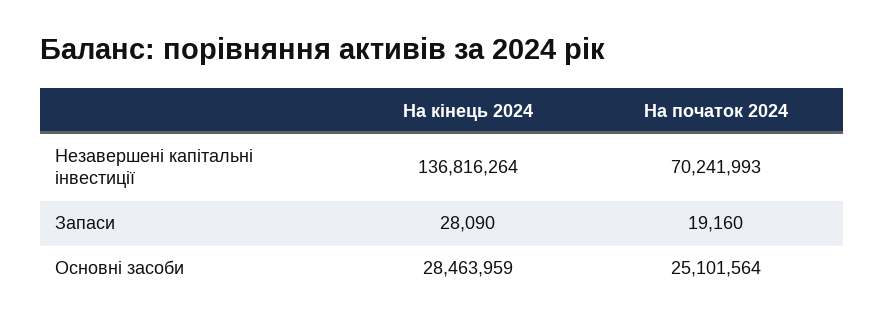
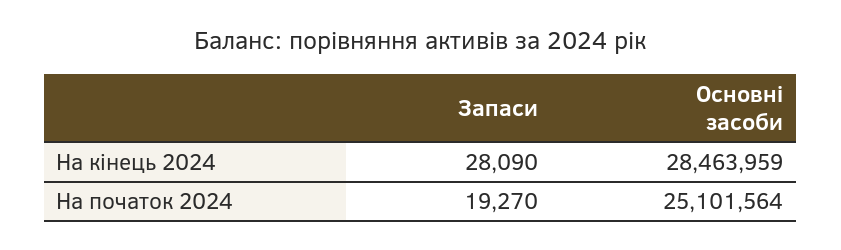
На кінець 2024, Незавершені капітальні інвестиції: 136816264 -> none
На початок 2024, Незавершені капітальні інвестиції: 70241993 -> none
На початок 2024, Запаси: 19160 -> 19270

